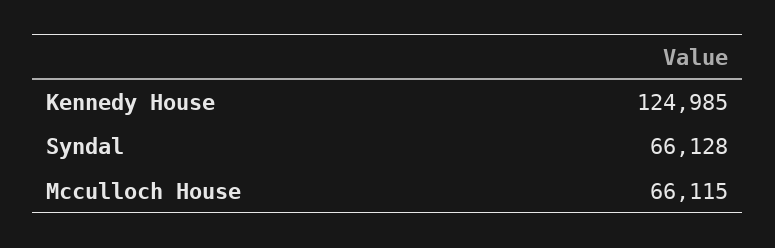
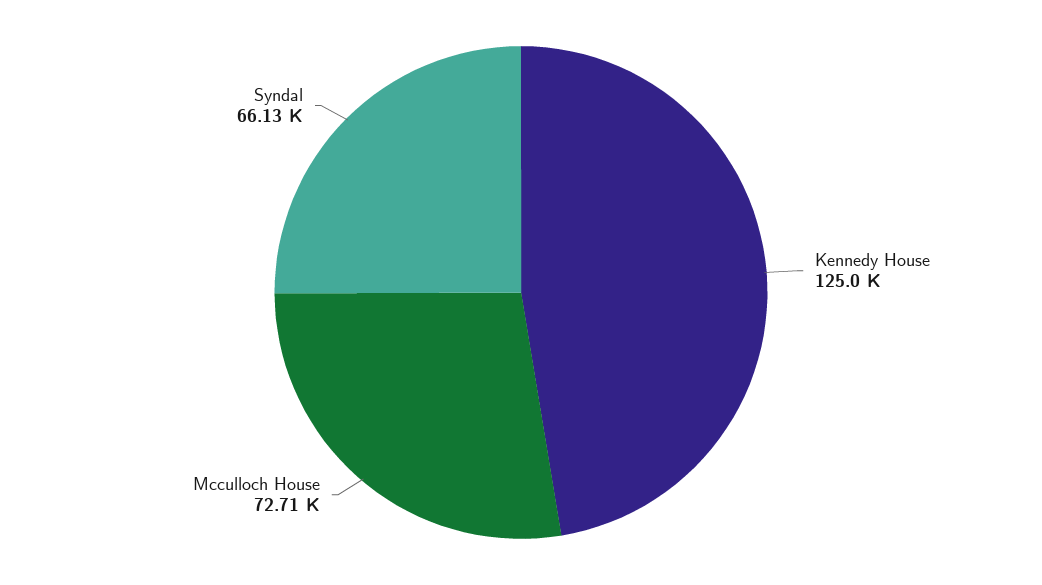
Mcculloch House: 66115 -> 72710

